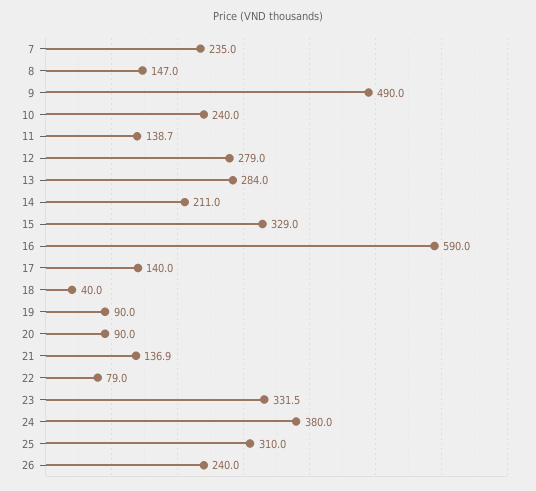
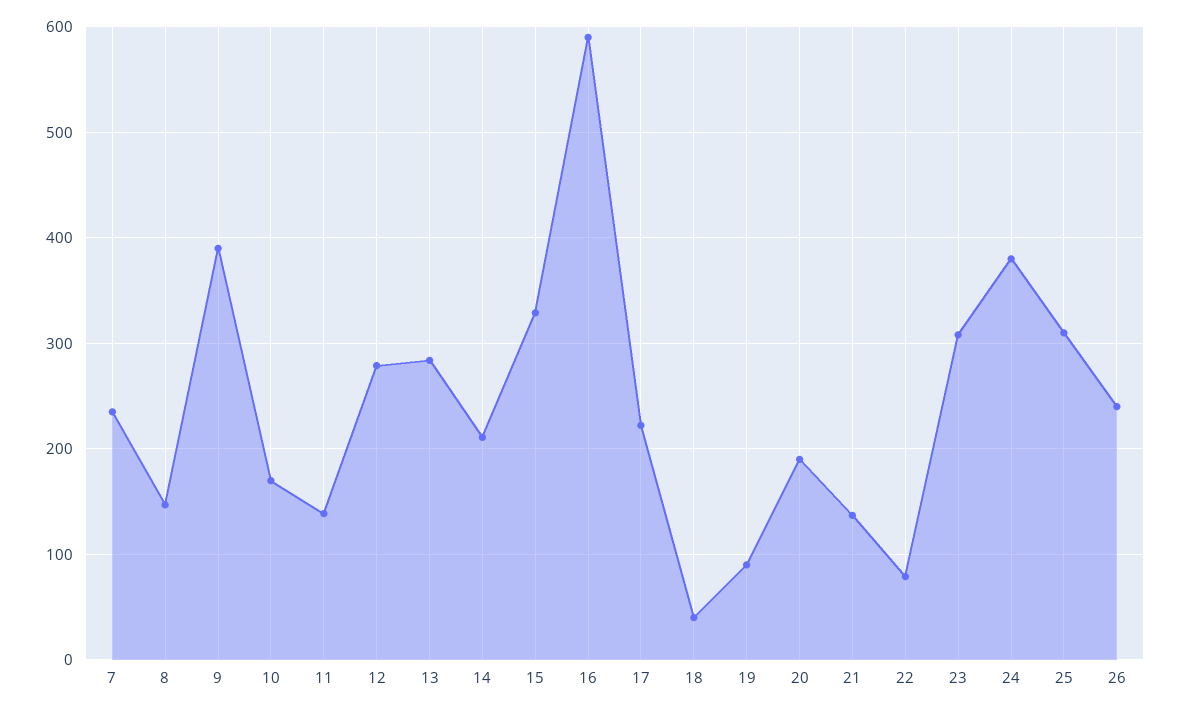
9: 490 -> 390
10: 240 -> 170
17: 140 -> 220
20: 90 -> 190
23: 331.5 -> 310

